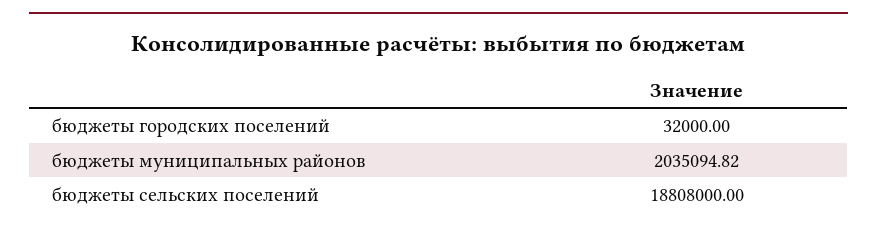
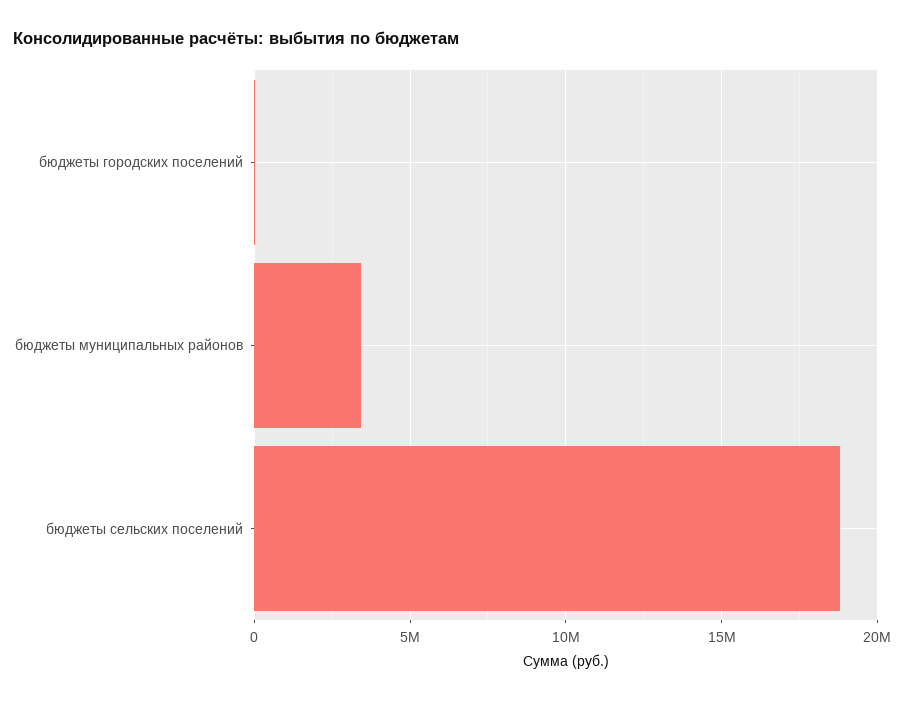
бюджеты муниципальных районов: 2035094.82 -> 3500000

